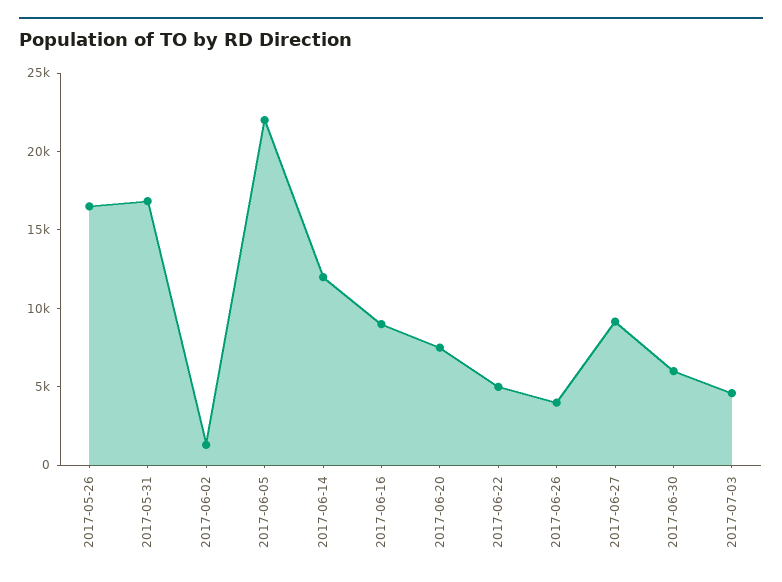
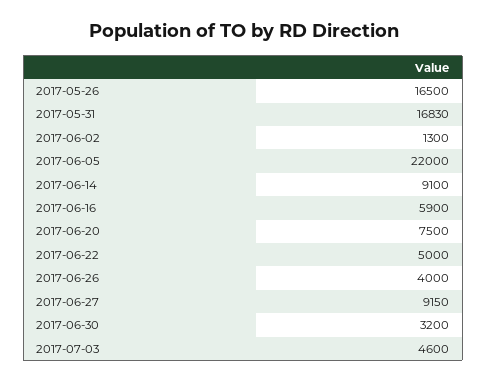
2017-06-14: 12000 -> 9100
2017-06-16: 9000 -> 5900
2017-06-30: 6000 -> 3200

